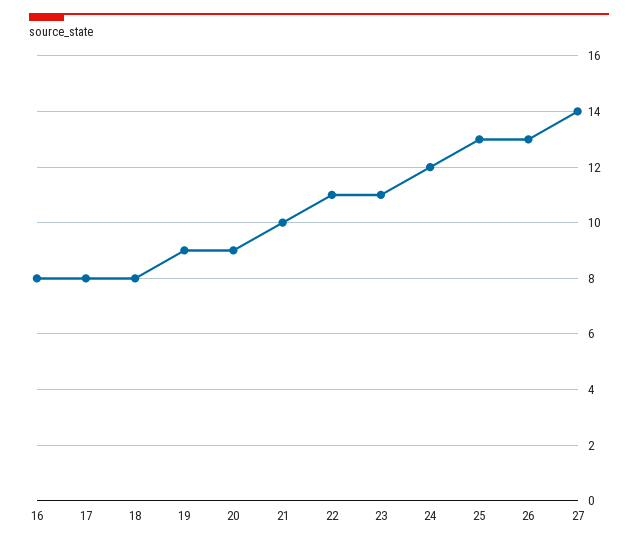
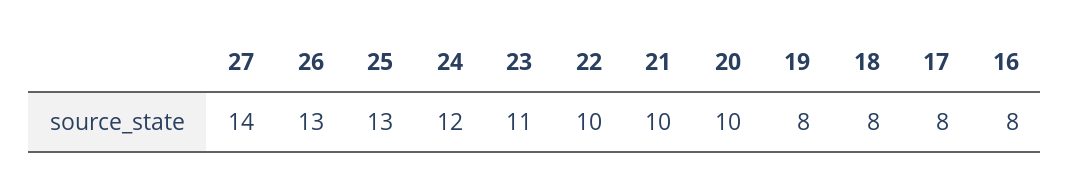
19: 9 -> 8
20: 9 -> 10
22: 11 -> 10

